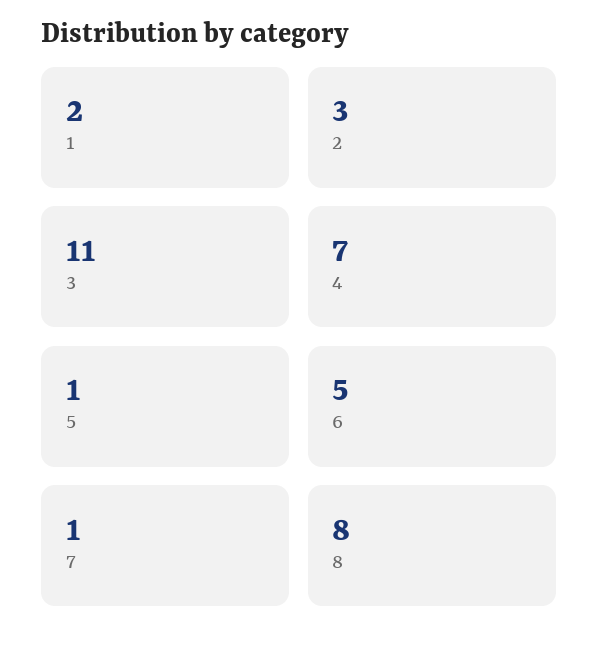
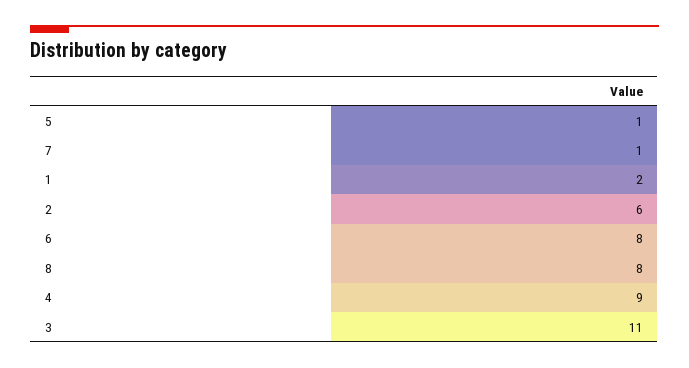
2: 3 -> 6
4: 7 -> 9
6: 5 -> 8

